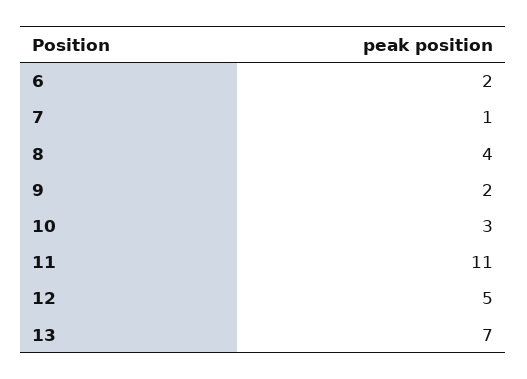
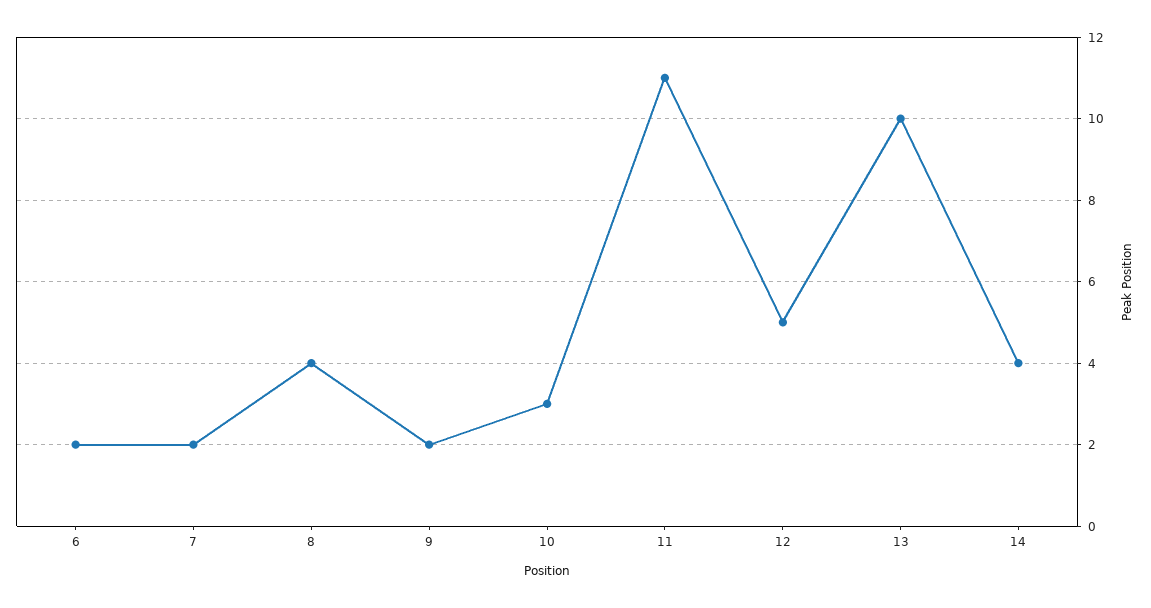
7: 1 -> 2
13: 7 -> 10
14: none -> 4

